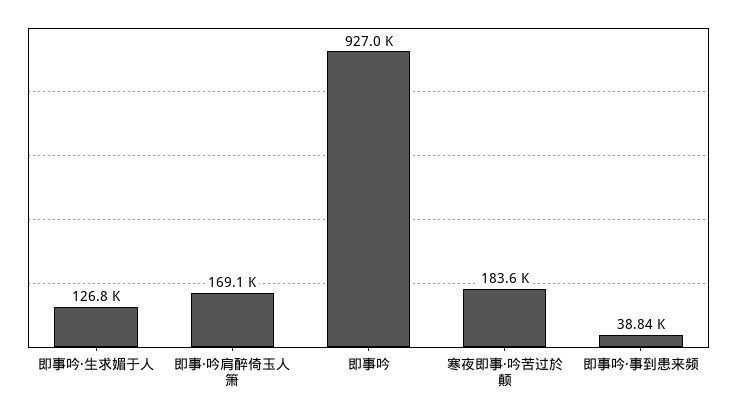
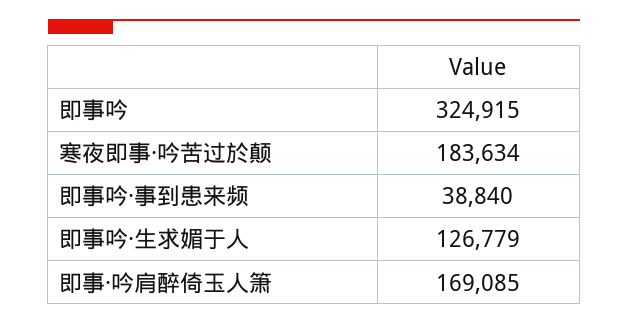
即事吟: 927000 -> 324915

